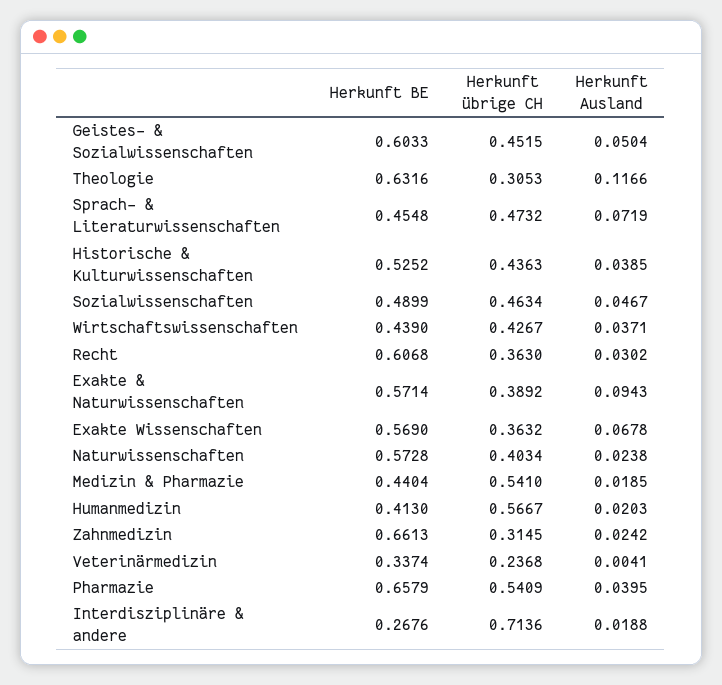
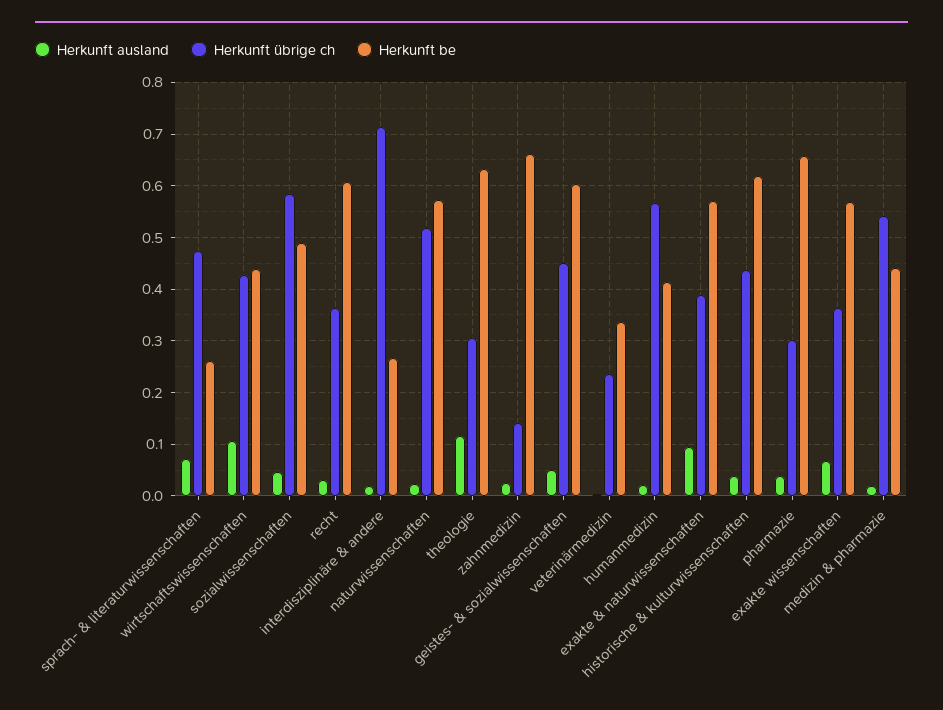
Herkunft BE, Sprach- & Literaturwissenschaften: 0.4548 -> 0.26
Herkunft BE, Historische & Kulturwissenschaften: 0.5252 -> 0.62
Herkunft übrige CH, Sozialwissenschaften: 0.4634 -> 0.58
Herkunft Ausland, Wirtschaftswissenschaften: 0.0371 -> 0.1
Herkunft übrige CH, Naturwissenschaften: 0.4034 -> 0.52
Herkunft übrige CH, Zahnmedizin: 0.3145 -> 0.14
Herkunft übrige CH, Pharmazie: 0.5409 -> 0.3

